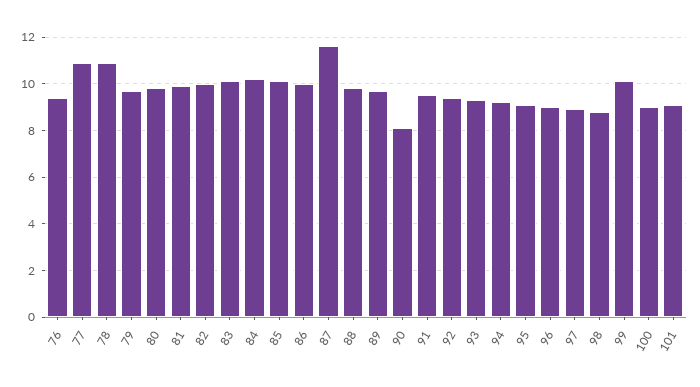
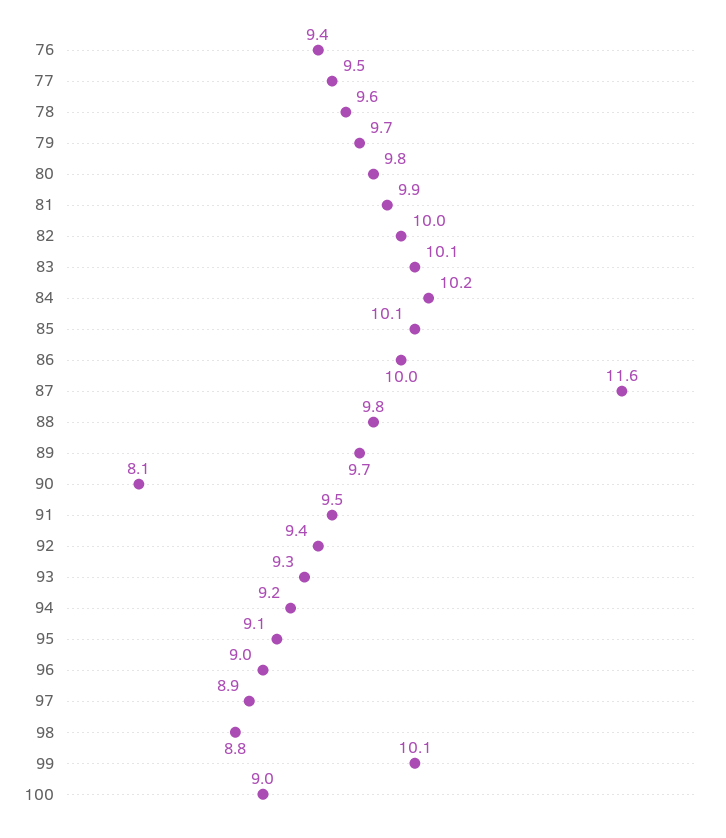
77: 11 -> 9.5
78: 11 -> 9.6
101: 9 -> none

